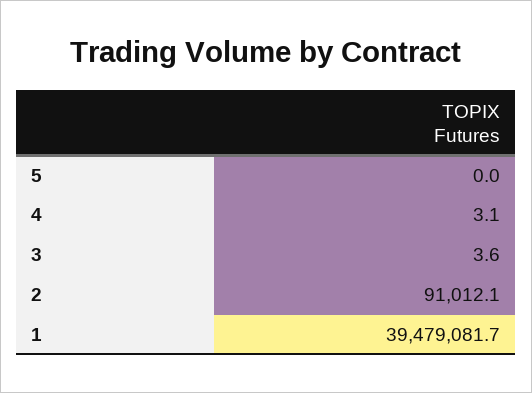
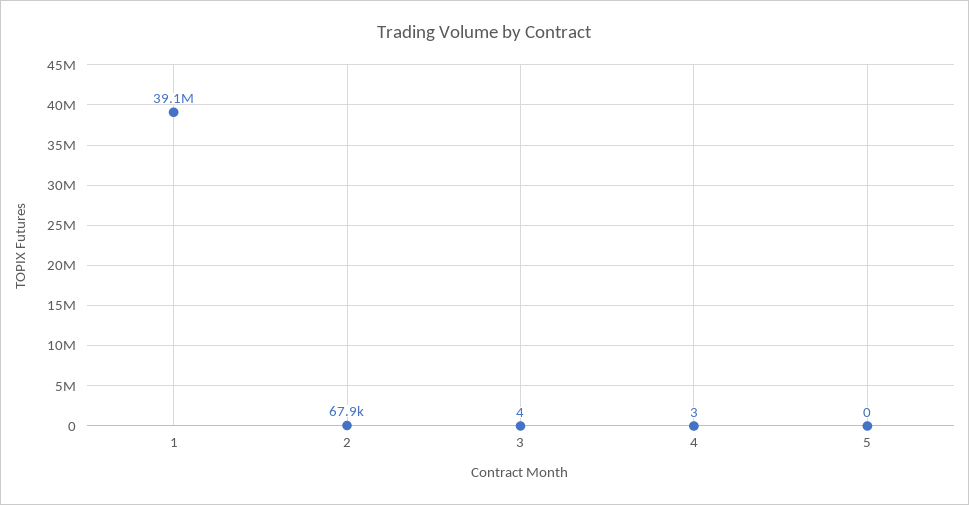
2: 91012.1 -> 67900
1: 39479081.7 -> 39100000

